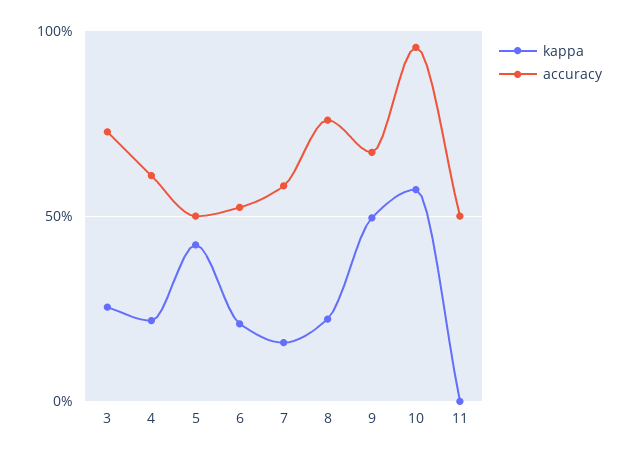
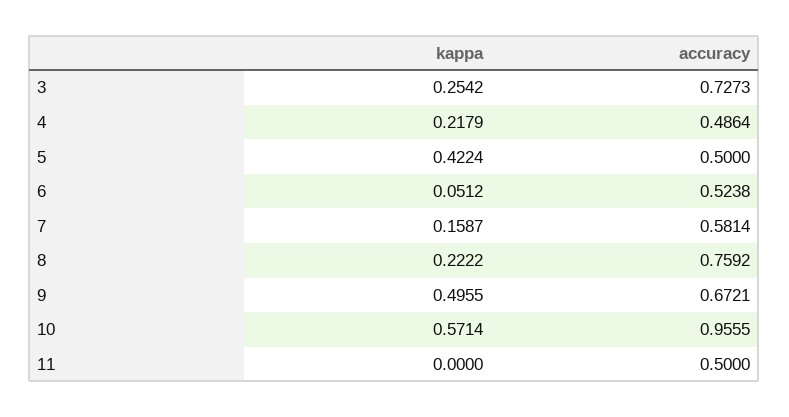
accuracy, 4: 0.6 -> 0.4864
kappa, 6: 0.2 -> 0.0512

